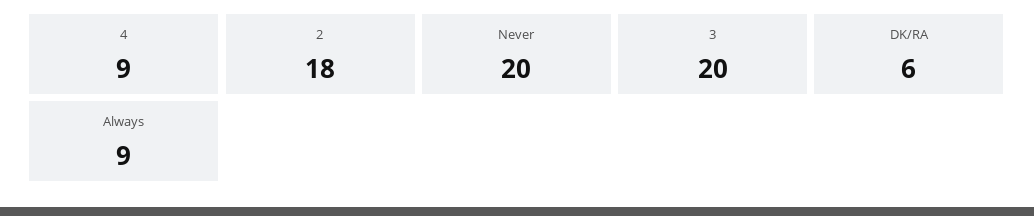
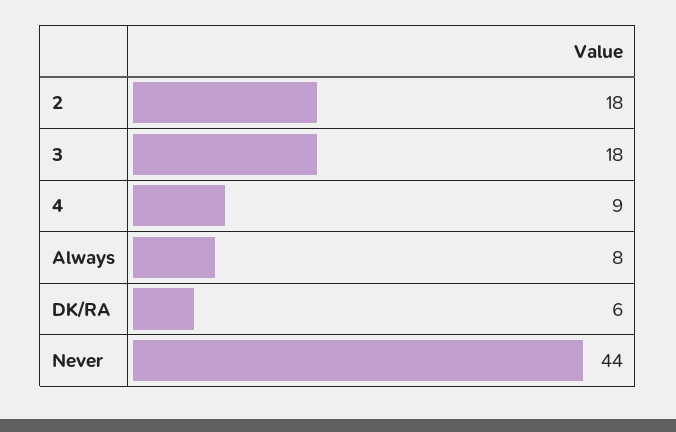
Never: 20 -> 44
3: 20 -> 18
Always: 9 -> 8

